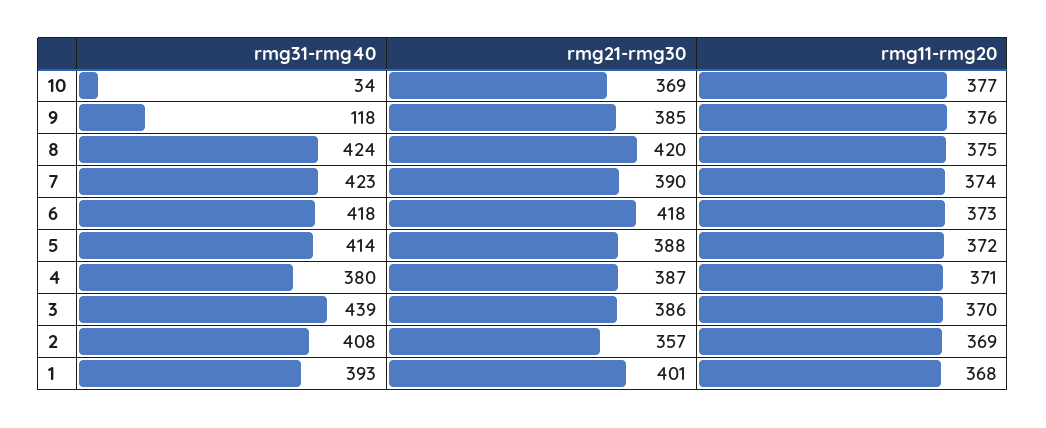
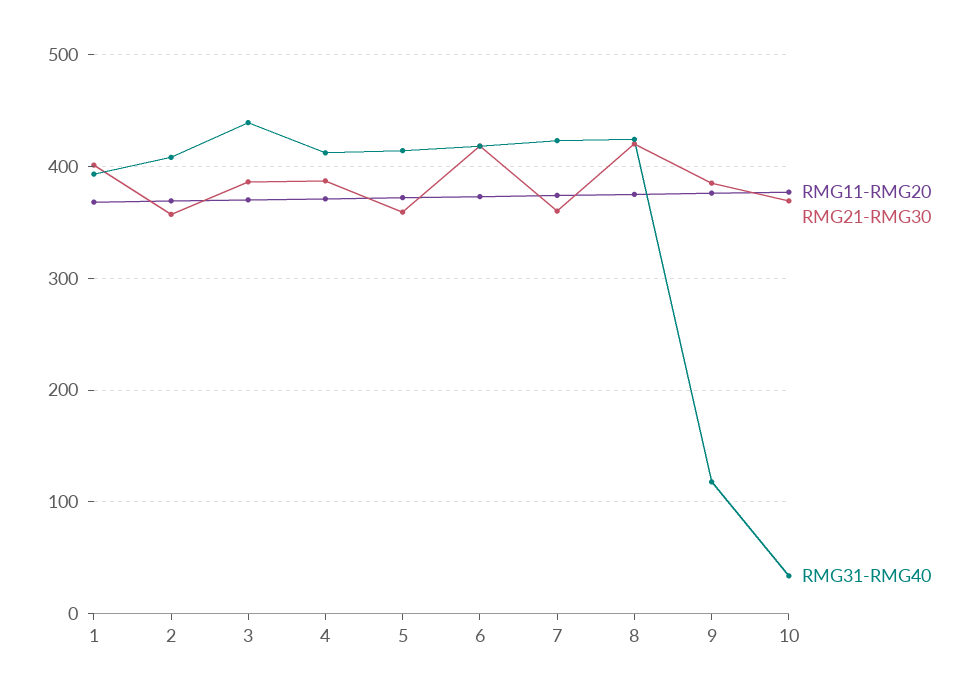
rmg21-rmg30, 7: 390 -> 360
rmg21-rmg30, 5: 388 -> 360
rmg31-rmg40, 4: 380 -> 410

